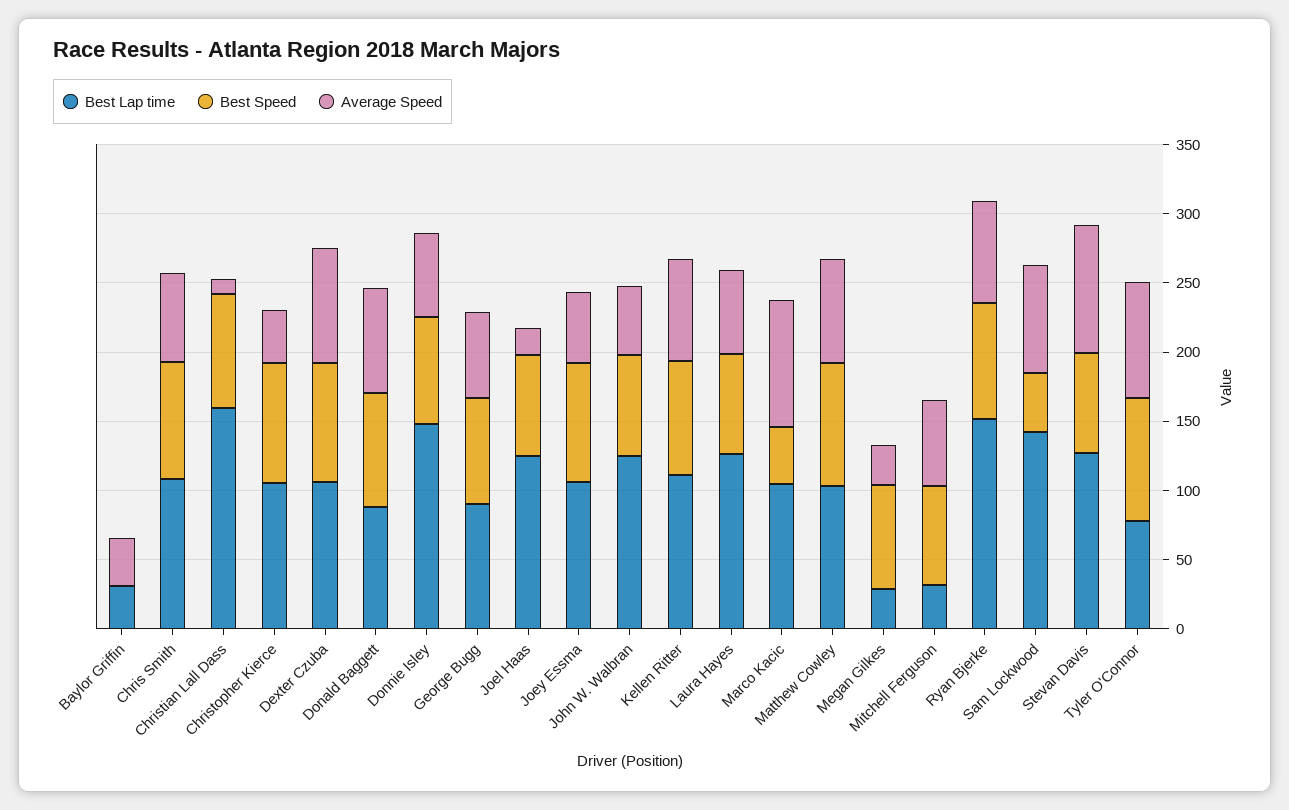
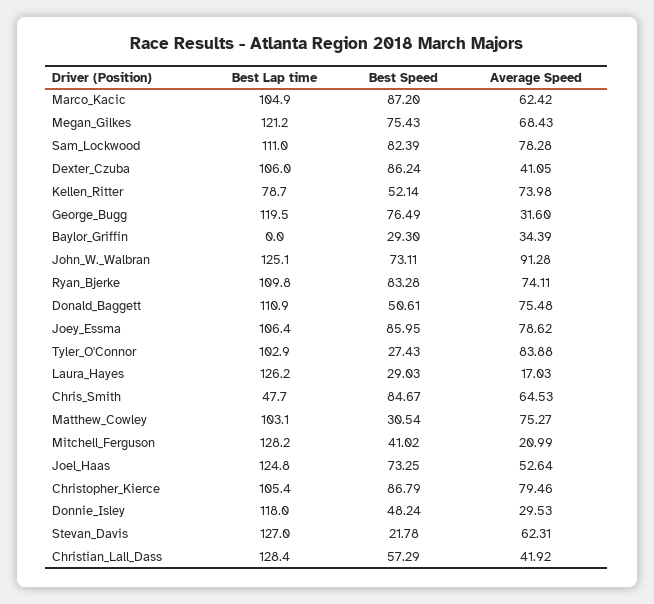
Best Lap time, Baylor Griffin: 30 -> 0
Best Speed, Baylor Griffin: 0 -> 29.3
Best Lap time, Chris Smith: 110 -> 47.7
Best Lap time, Christian Lall Dass: 160 -> 128.4
Best Speed, Christian Lall Dass: 80 -> 57.29
Average Speed, Christian Lall Dass: 10 -> 41.92
Average Speed, Christopher Kierce: 40 -> 79.46
Average Speed, Dexter Czuba: 80 -> 41.05
Best Lap time, Donald Baggett: 90 -> 110.9
Best Speed, Donald Baggett: 80 -> 50.61
Best Lap time, Donnie Isley: 150 -> 118
Best Speed, Donnie Isley: 80 -> 48.24
Average Speed, Donnie Isley: 60 -> 29.53
Best Lap time, George Bugg: 90 -> 119.5
Average Speed, George Bugg: 60 -> 31.6
Average Speed, Joel Haas: 20 -> 52.64
Average Speed, Joey Essma: 50 -> 78.62
Average Speed, John W. Walbran: 50 -> 91.28
Best Lap time, Kellen Ritter: 110 -> 78.7
Best Speed, Kellen Ritter: 80 -> 52.14
Best Speed, Laura Hayes: 70 -> 29.03
Average Speed, Laura Hayes: 60 -> 17.03
Best Speed, Marco Kacic: 40 -> 87.2
Average Speed, Marco Kacic: 90 -> 62.42
Best Speed, Matthew Cowley: 90 -> 30.54
Best Lap time, Megan Gilkes: 30 -> 121.2
Average Speed, Megan Gilkes: 30 -> 68.43
Best Lap time, Mitchell Ferguson: 30 -> 128.2
Best Speed, Mitchell Ferguson: 70 -> 41.02
Average Speed, Mitchell Ferguson: 60 -> 20.99
Best Lap time, Ryan Bjerke: 150 -> 109.8
Best Lap time, Sam Lockwood: 140 -> 111
Best Speed, Sam Lockwood: 40 -> 82.39
Best Speed, Stevan Davis: 70 -> 21.78
Average Speed, Stevan Davis: 90 -> 62.31
Best Lap time, Tyler O'Connor: 80 -> 102.9
Best Speed, Tyler O'Connor: 90 -> 27.43

